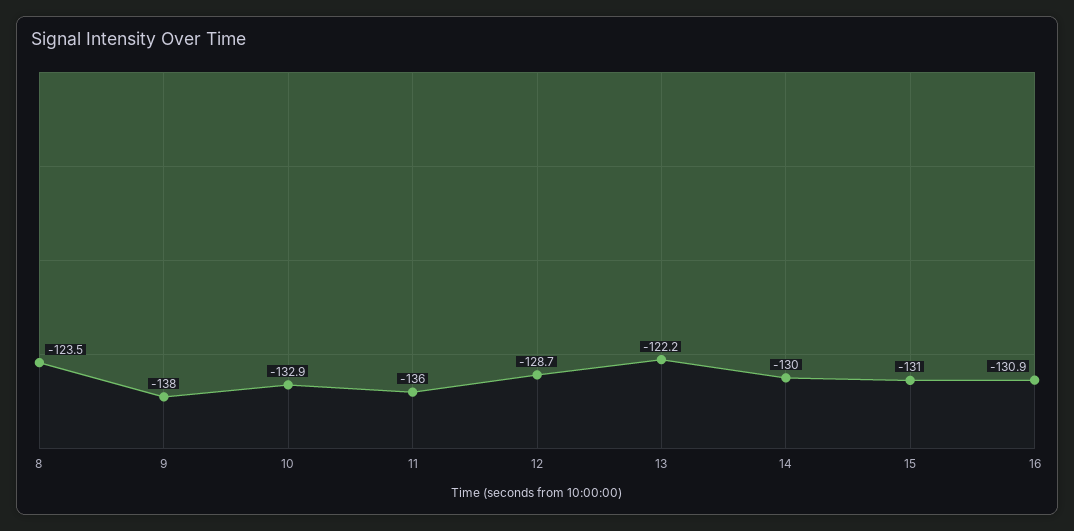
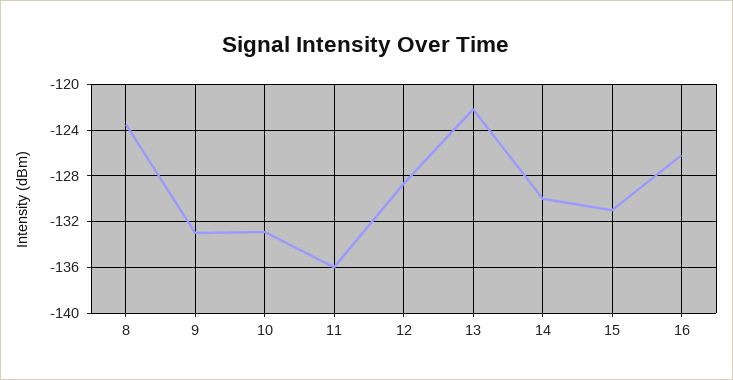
9: -138 -> -133
16: -130.9 -> -126

